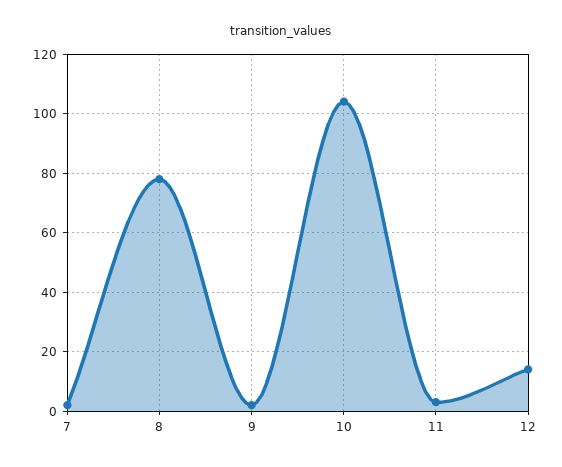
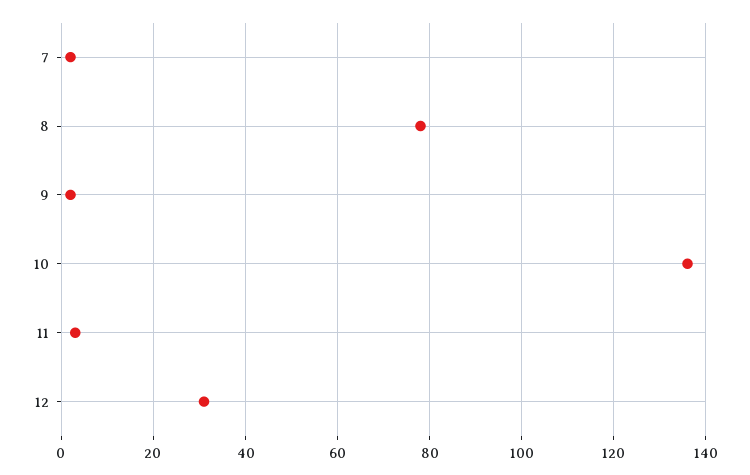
10: 105 -> 135
12: 15 -> 30

